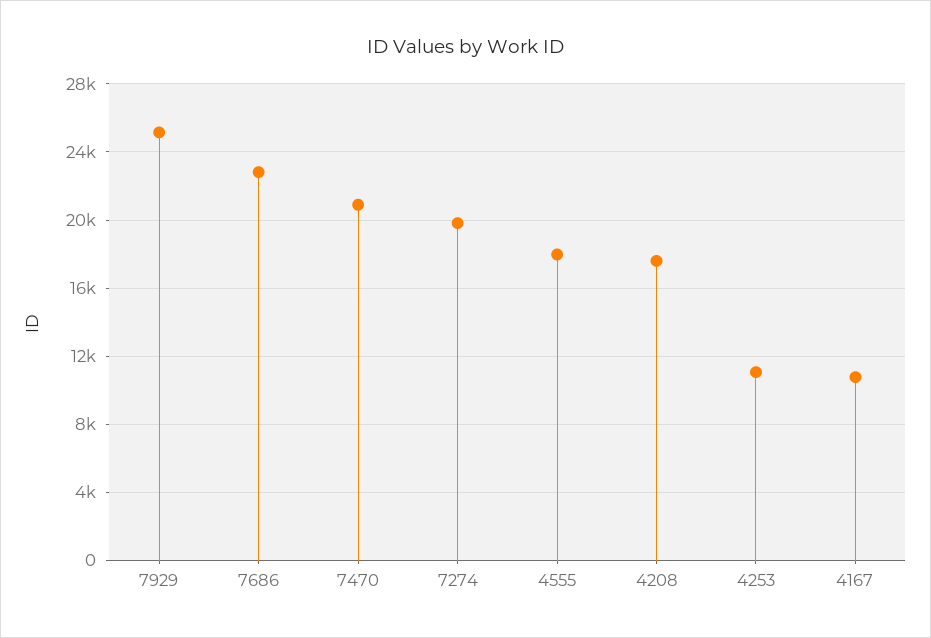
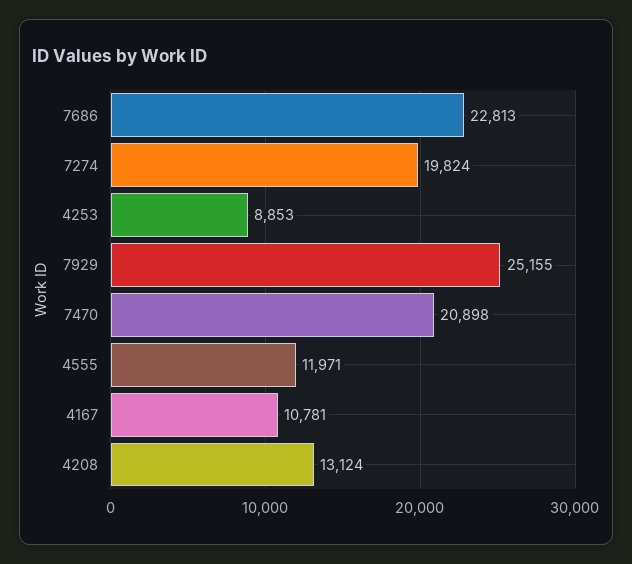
4555: 18000 -> 11971
4208: 17500 -> 13124
4253: 11000 -> 8853

